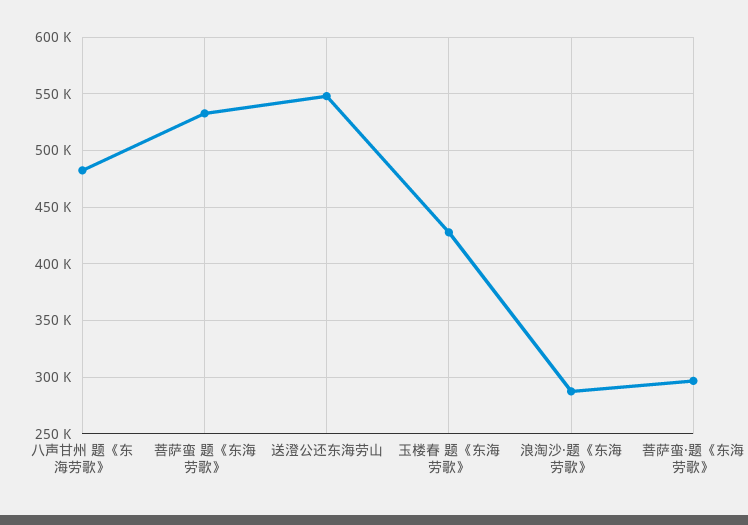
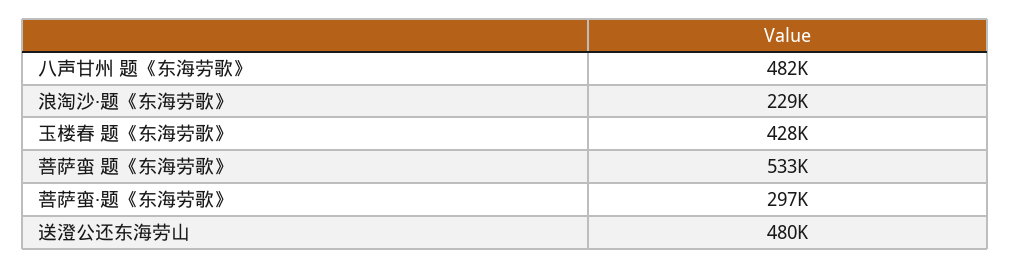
送澄公还东海劳山: 550000 -> 480000
浪淘沙·题《东海劳歌》: 290000 -> 229000

